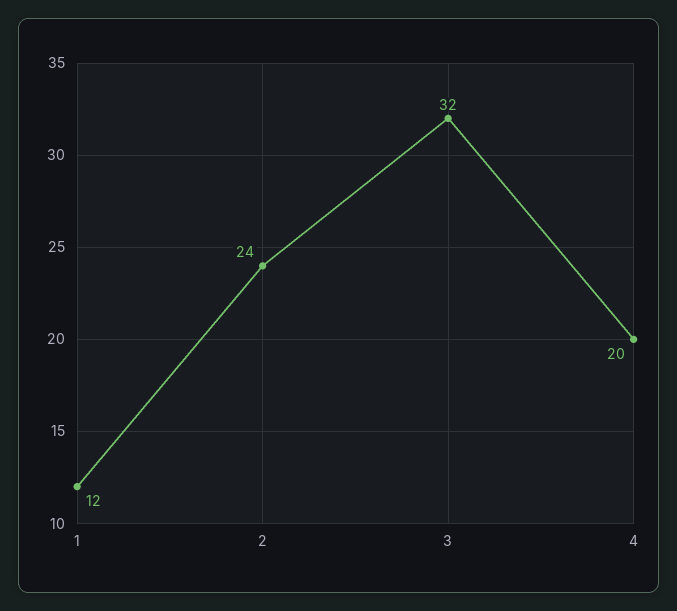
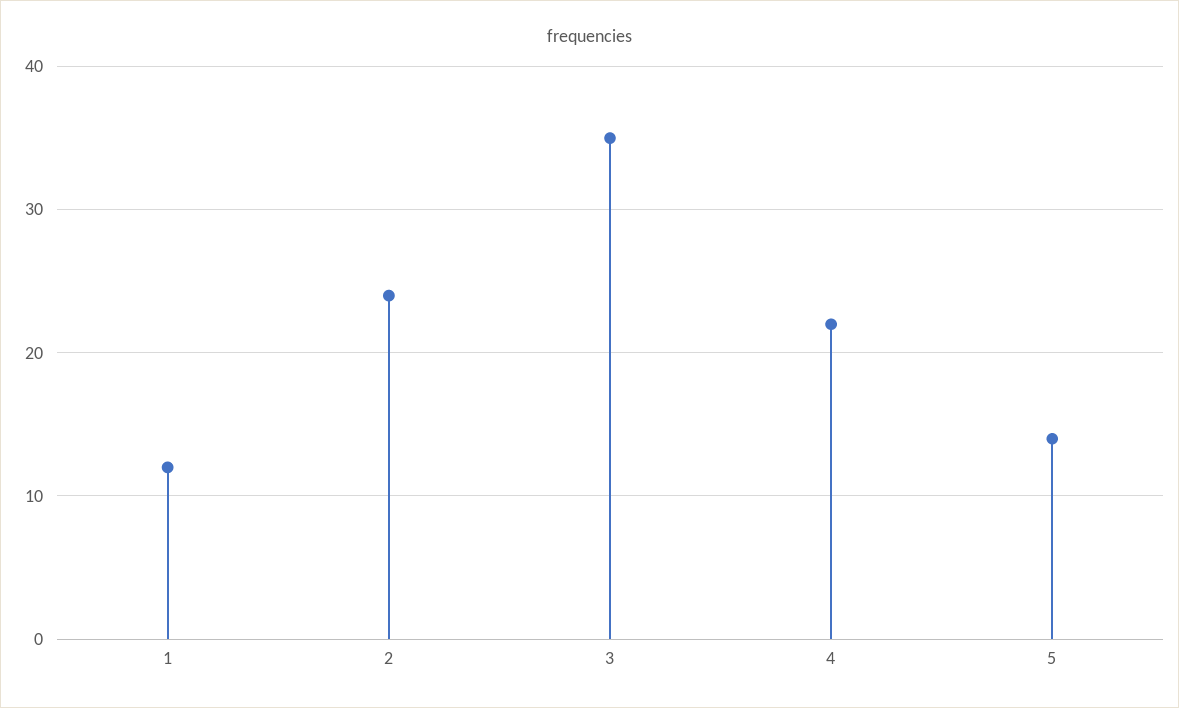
3: 32 -> 35
4: 20 -> 22
5: none -> 14

